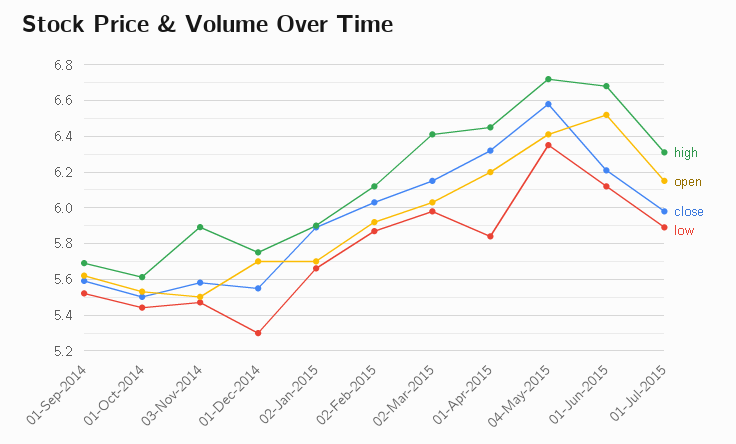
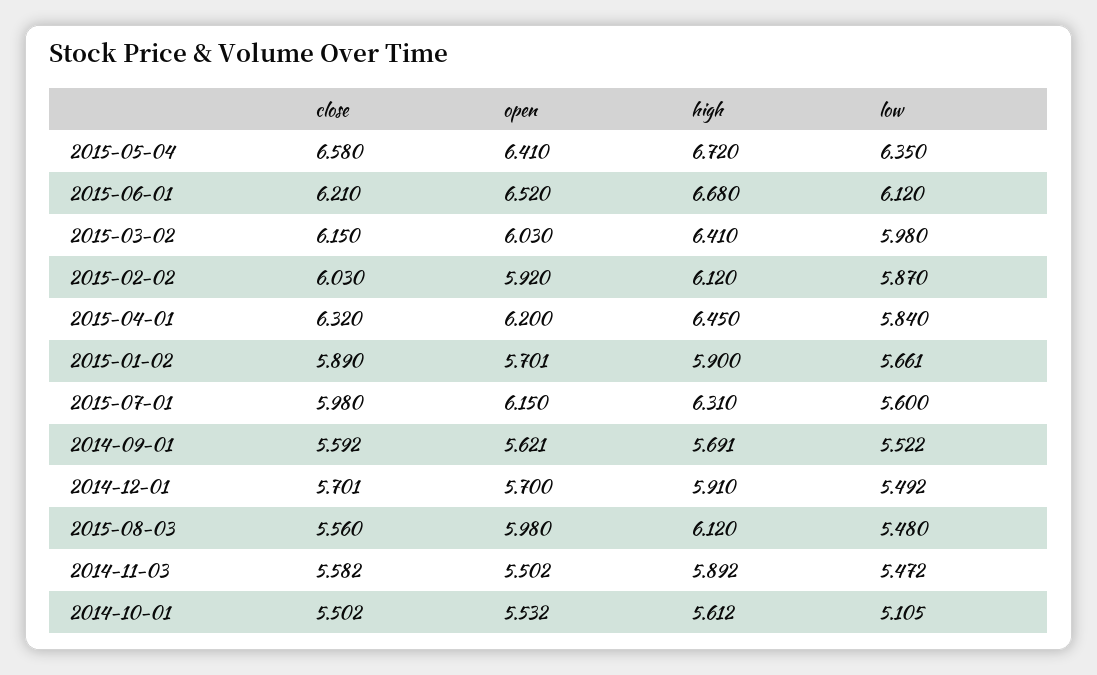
low, 01-Oct-2014: 5.45 -> 5.105
high, 01-Dec-2014: 5.75 -> 5.91
close, 01-Dec-2014: 5.55 -> 5.701
low, 01-Dec-2014: 5.3 -> 5.492
low, 01-Jul-2015: 5.9 -> 5.6
close, 2015-08-03: none -> 5.56
open, 2015-08-03: none -> 5.98
high, 2015-08-03: none -> 6.12
low, 2015-08-03: none -> 5.48

